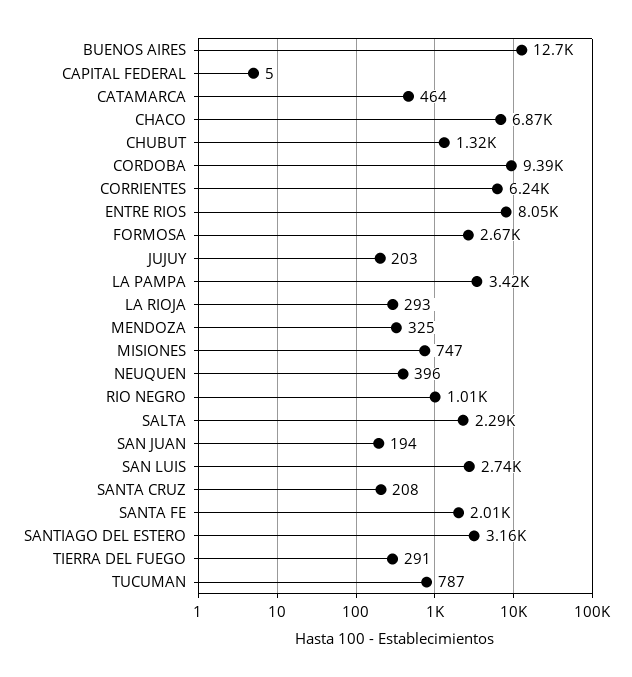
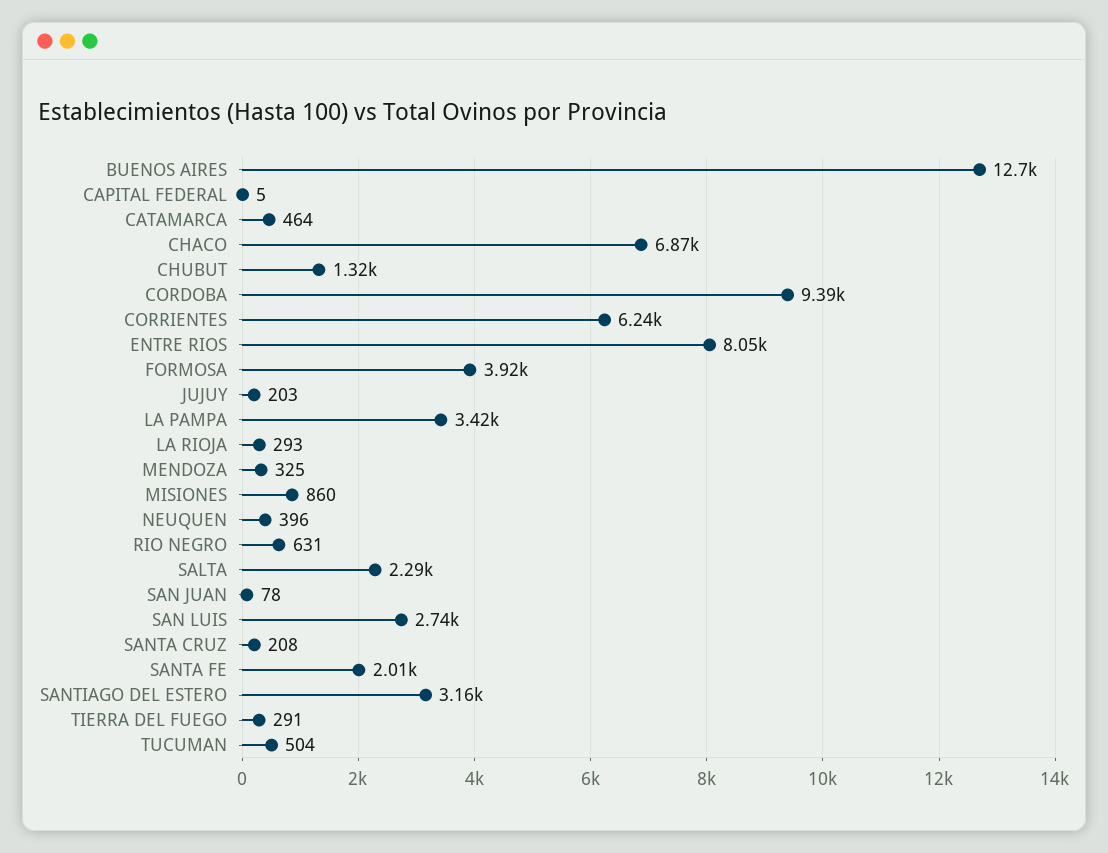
FORMOSA: 2670 -> 3920
MISIONES: 747 -> 860
RIO NEGRO: 1010 -> 631
SAN JUAN: 194 -> 78
TUCUMAN: 787 -> 504

